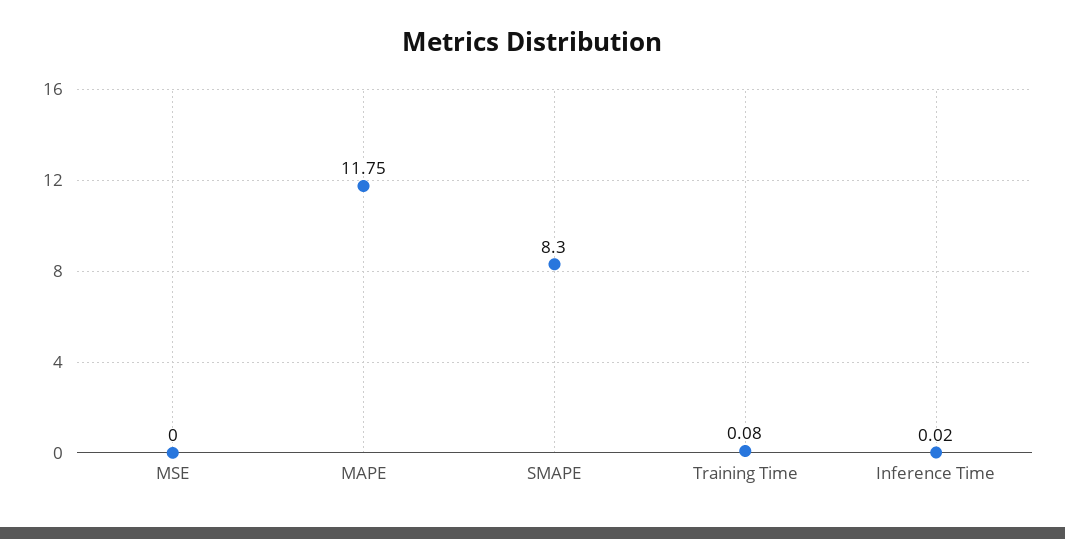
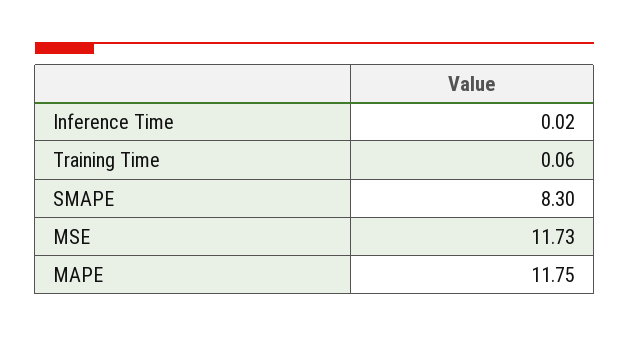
MSE: 0 -> 11.73
Training Time: 0.08 -> 0.06

